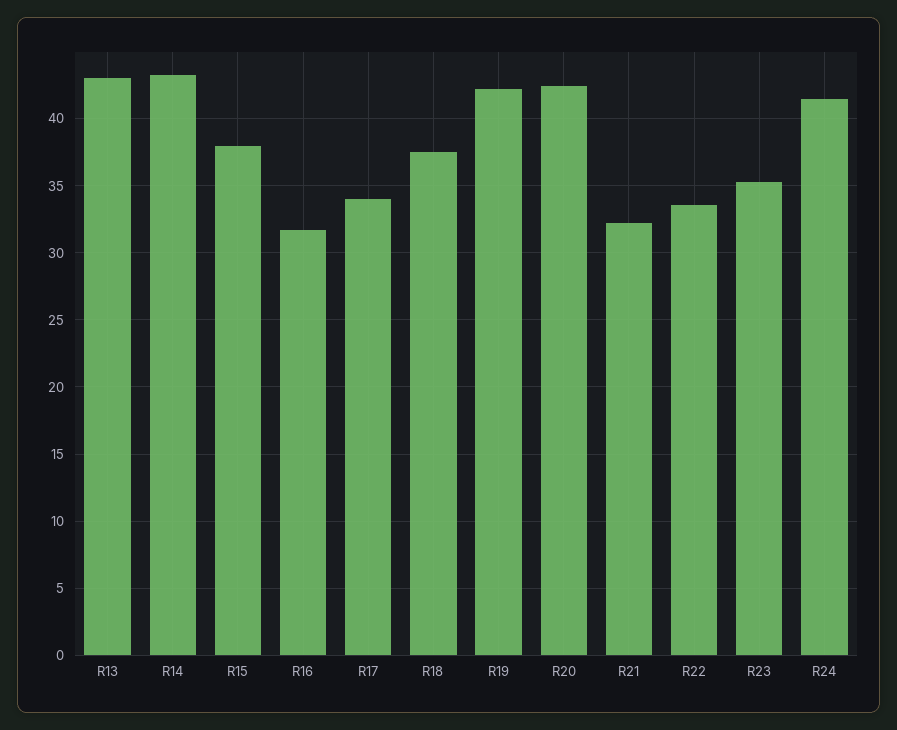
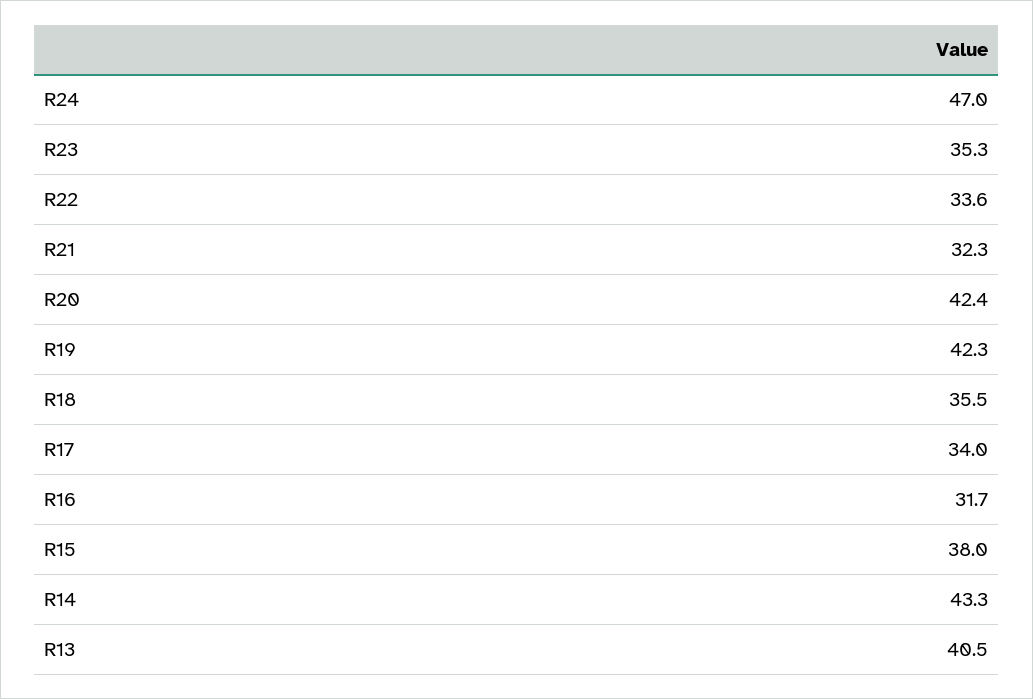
R13: 43 -> 40.5
R18: 37.5 -> 35.5
R24: 41.5 -> 47

